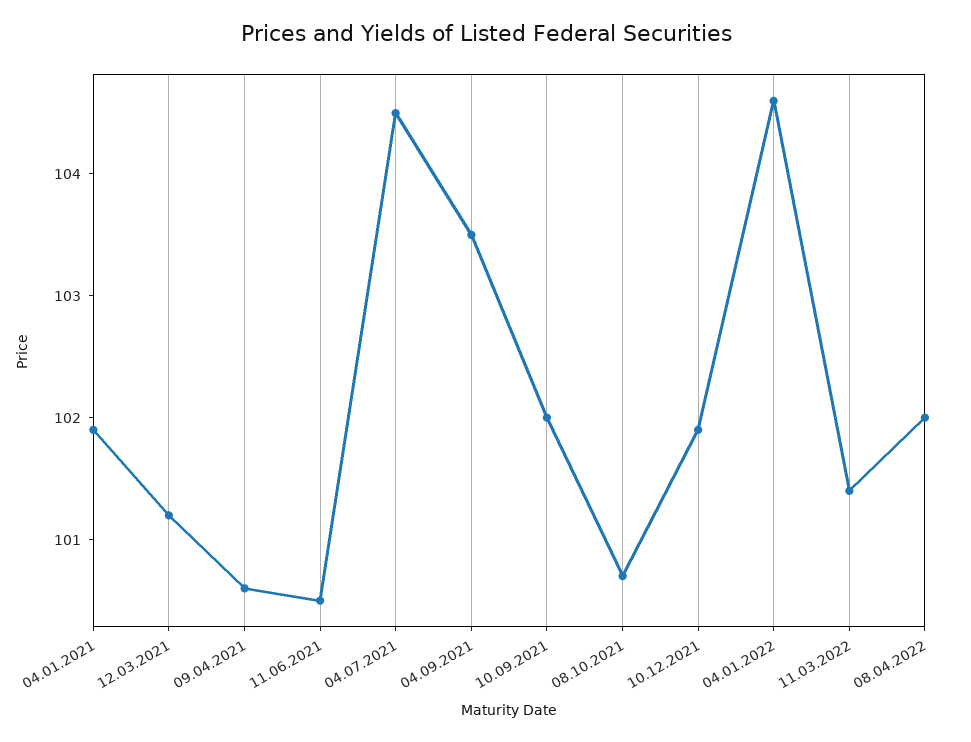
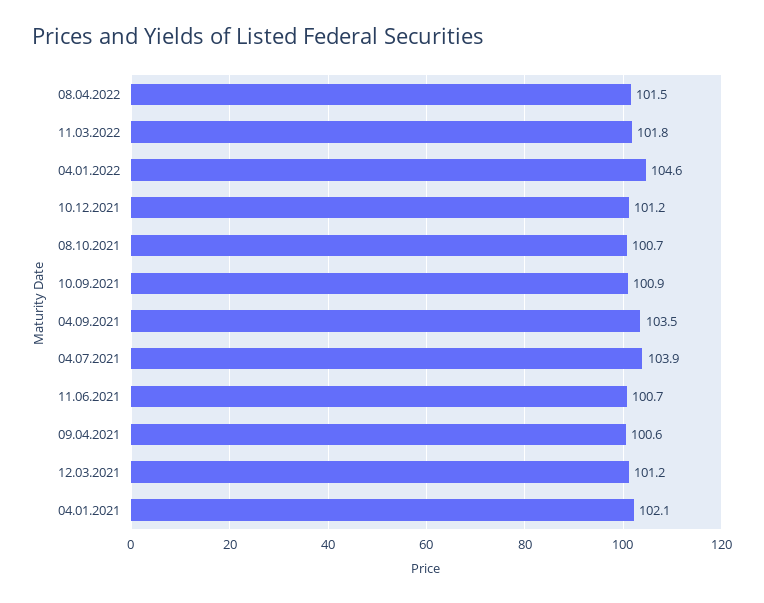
04.01.2021: 101.9 -> 102.1
11.06.2021: 100.5 -> 100.7
04.07.2021: 104.5 -> 103.9
10.09.2021: 102 -> 100.9
10.12.2021: 101.9 -> 101.2
11.03.2022: 101.4 -> 101.8
08.04.2022: 102 -> 101.5

